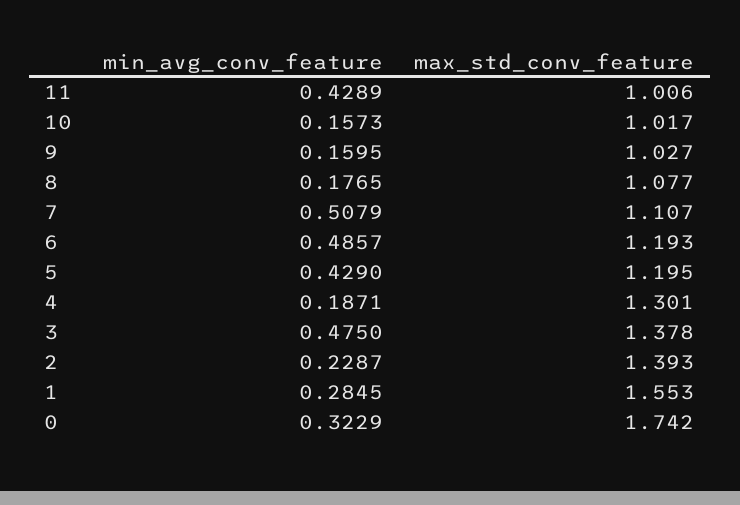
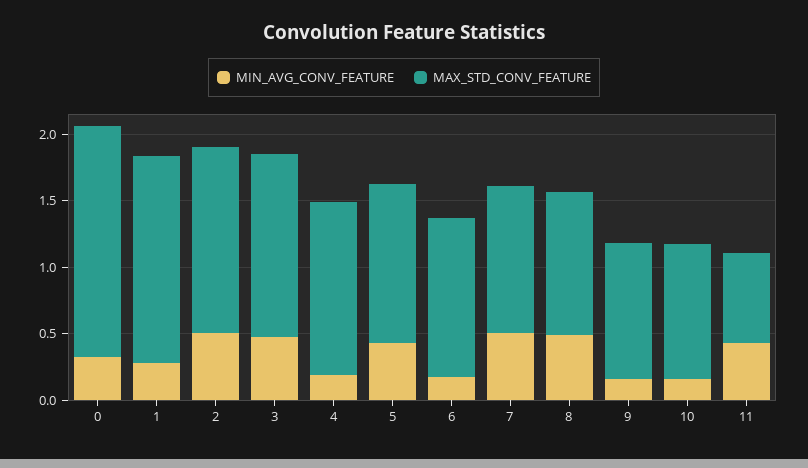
max_std_conv_feature, 11: 1.006 -> 0.7
min_avg_conv_feature, 8: 0.1765 -> 0.5
min_avg_conv_feature, 6: 0.4857 -> 0.2
min_avg_conv_feature, 2: 0.2287 -> 0.5

